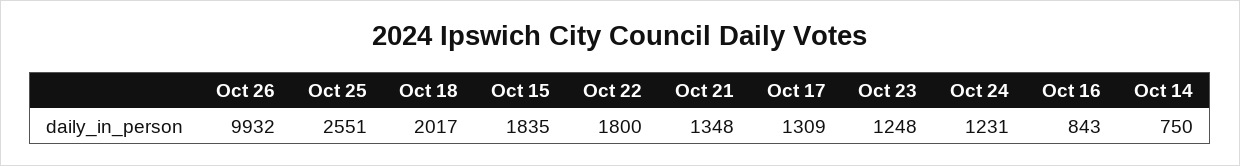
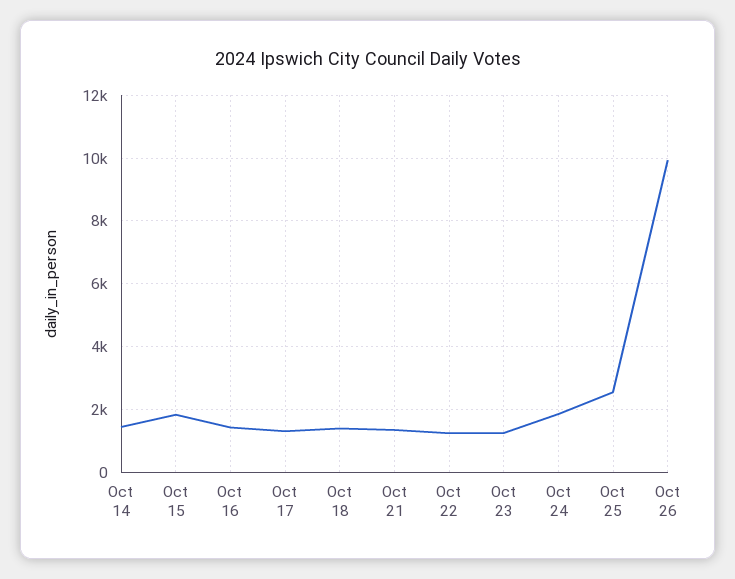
Oct 18: 2017 -> 1400
Oct 22: 1800 -> 1200
Oct 24: 1231 -> 1800
Oct 16: 843 -> 1400
Oct 14: 750 -> 1400

